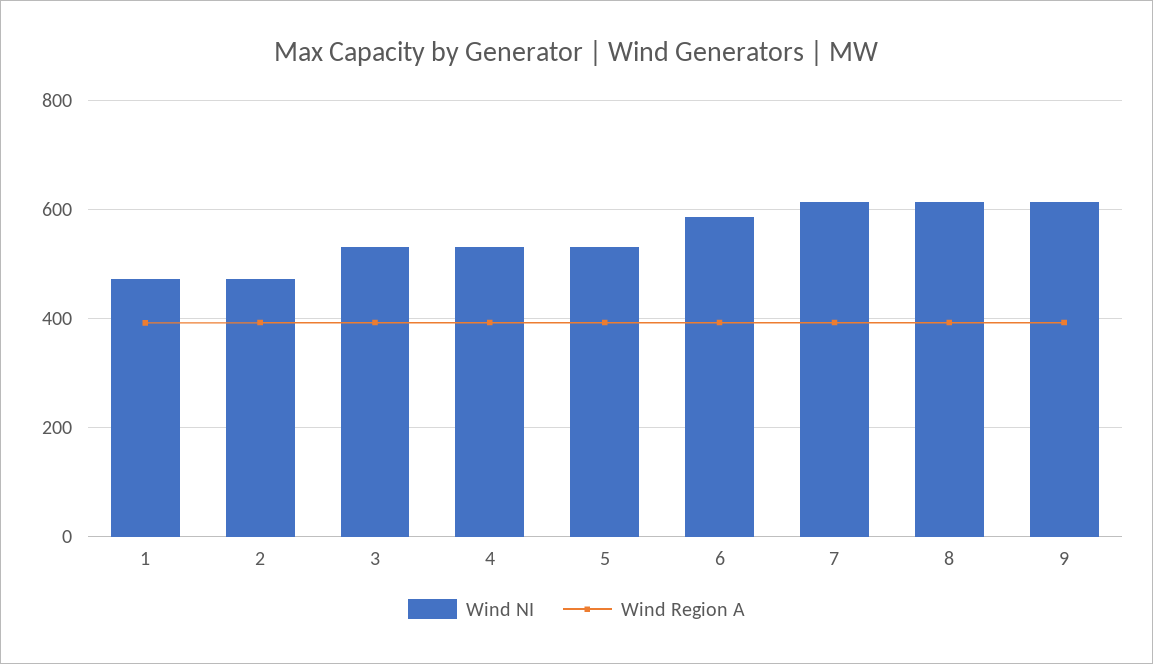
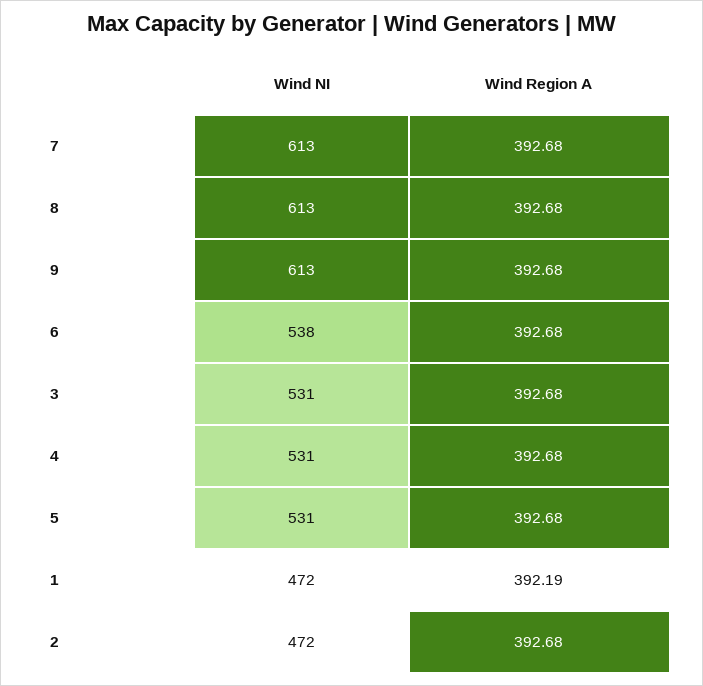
Wind NI, 6: 580 -> 538

